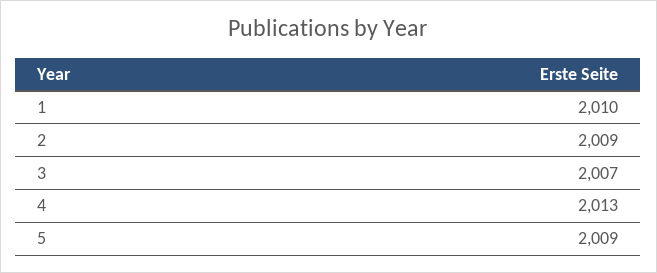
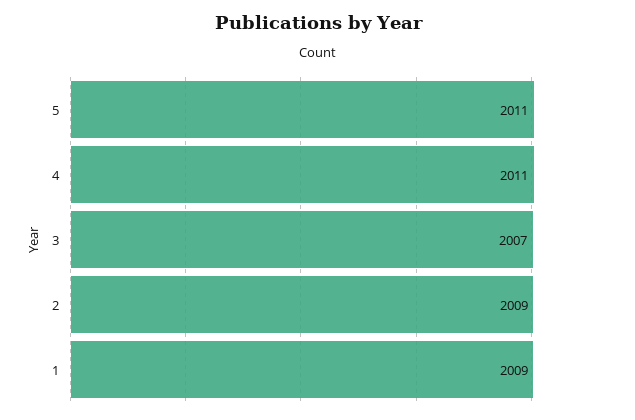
1: 2010 -> 2009
4: 2013 -> 2011
5: 2009 -> 2011

